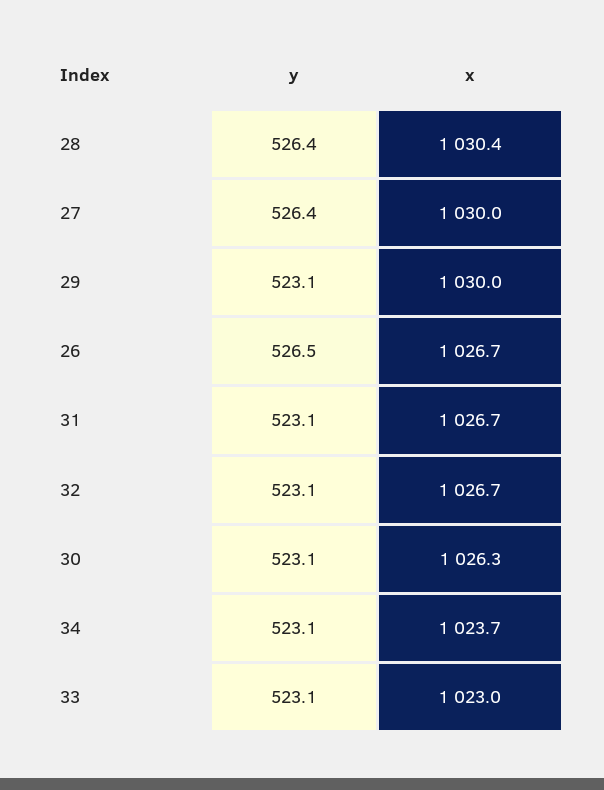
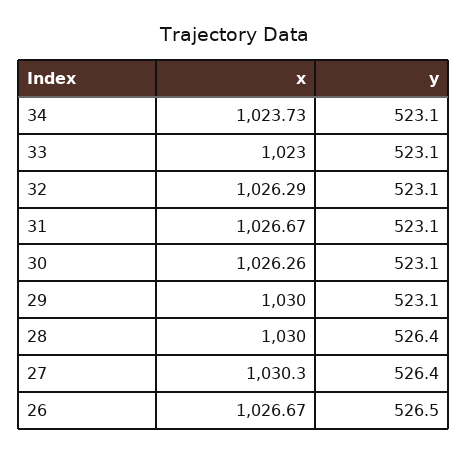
x, 28: 1030.4 -> 1030
x, 27: 1030 -> 1030.3
x, 32: 1026.7 -> 1026.29

